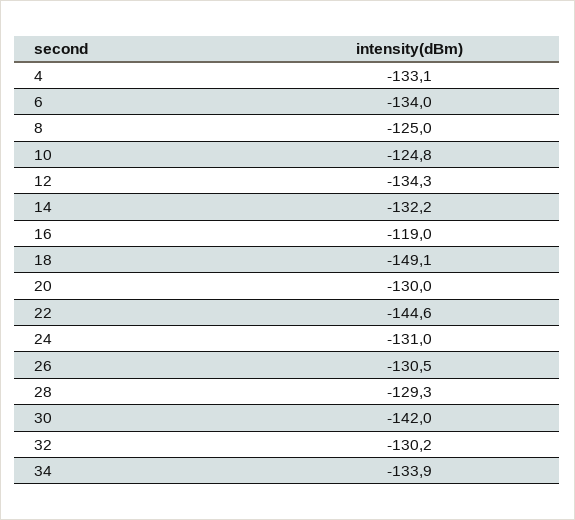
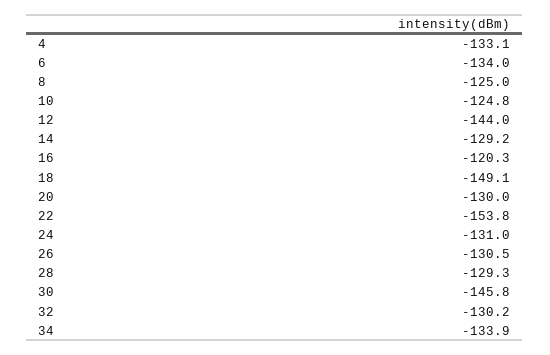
12: -134.3 -> -144
14: -132.2 -> -129.2
16: -119 -> -120.3
22: -144.6 -> -153.8
30: -142 -> -145.8

